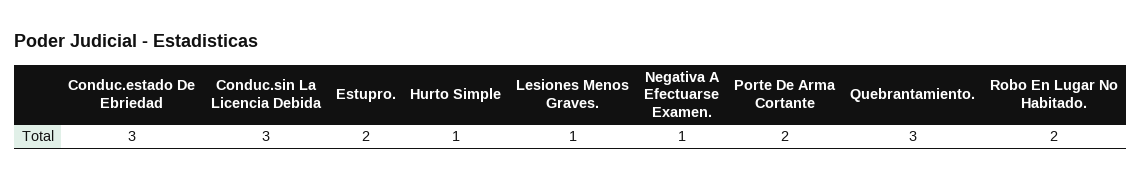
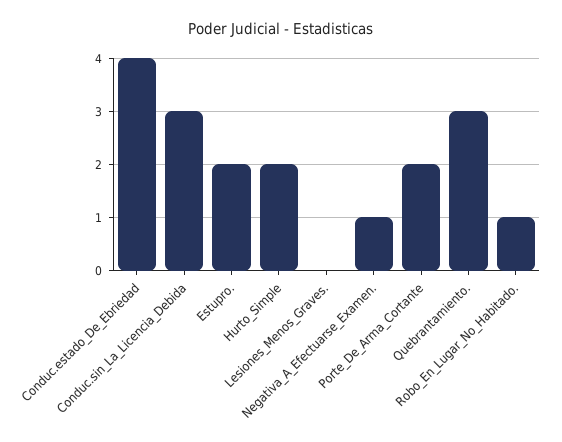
Conduc.estado De Ebriedad: 3 -> 4
Hurto Simple: 1 -> 2
Lesiones Menos Graves.: 1 -> 0
Robo En Lugar No Habitado.: 2 -> 1

